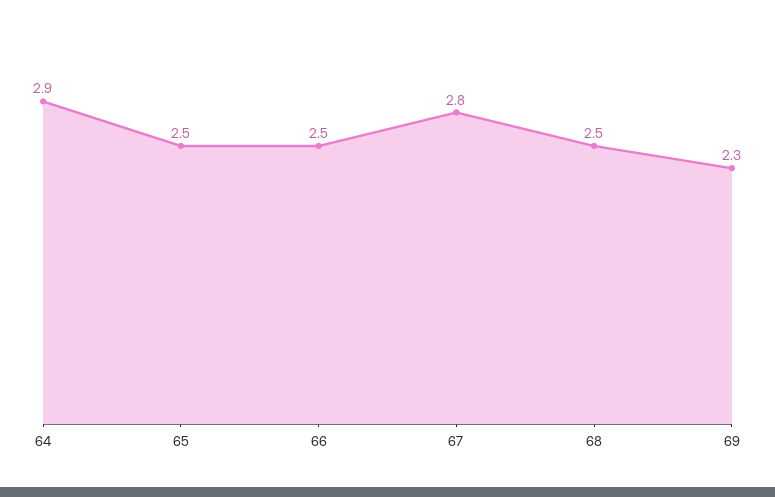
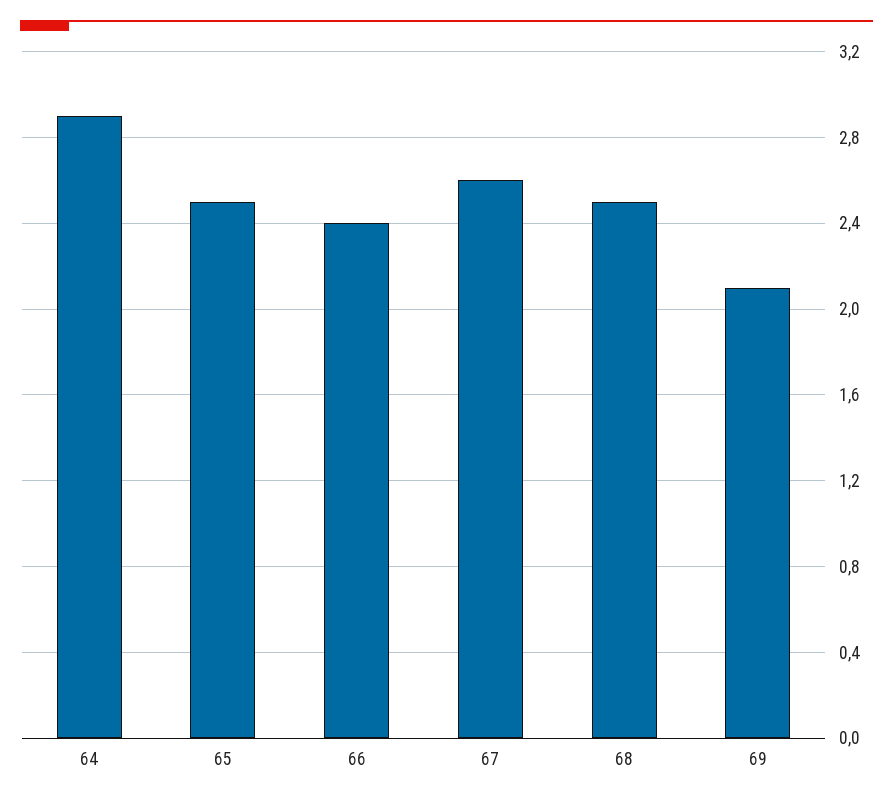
66: 2.5 -> 2.4
67: 2.8 -> 2.6
69: 2.3 -> 2.1

